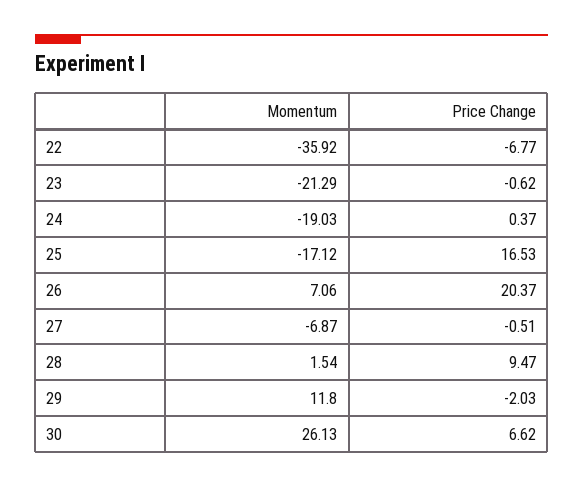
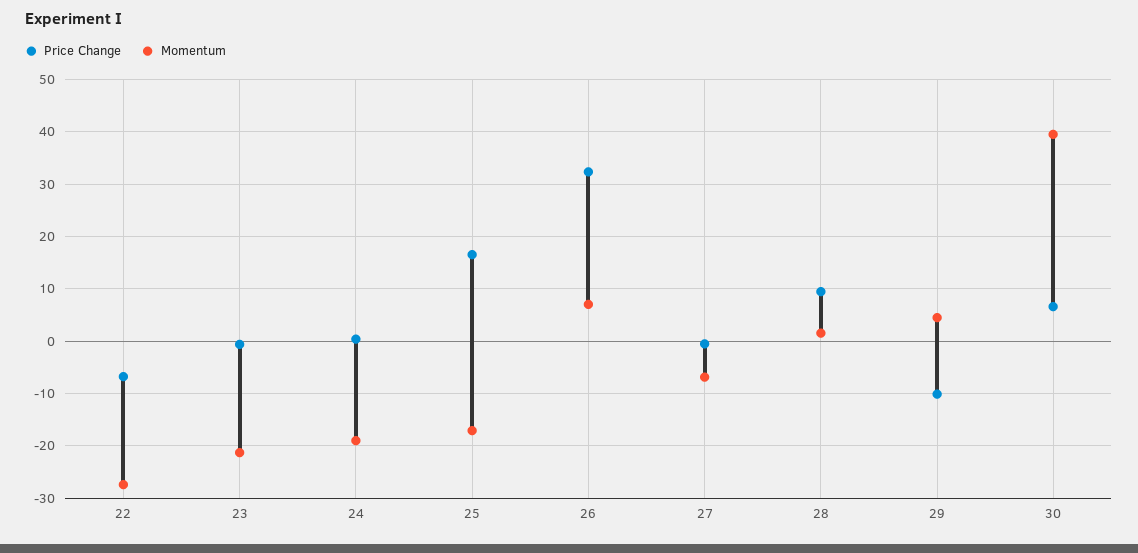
Momentum, 22: -35.92 -> -28
Price Change, 26: 20.37 -> 32
Momentum, 29: 11.8 -> 4
Price Change, 29: -2.03 -> -10
Momentum, 30: 26.13 -> 40

